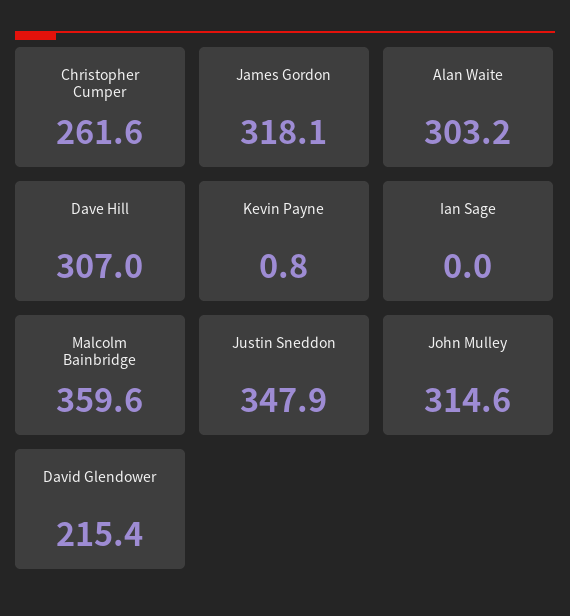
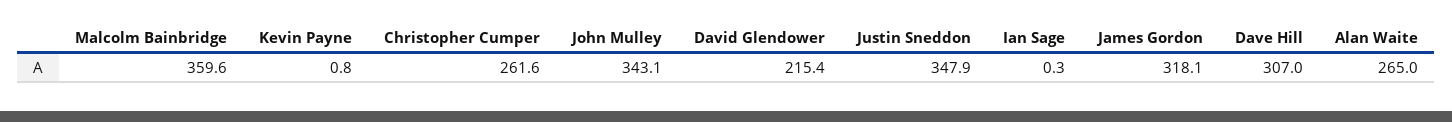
Alan Waite: 303.2 -> 265
Ian Sage: 0 -> 0.3
John Mulley: 314.6 -> 343.1

